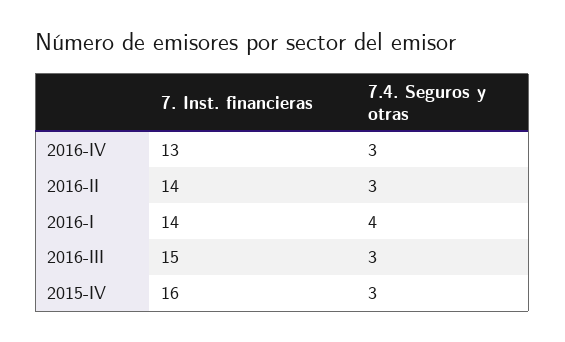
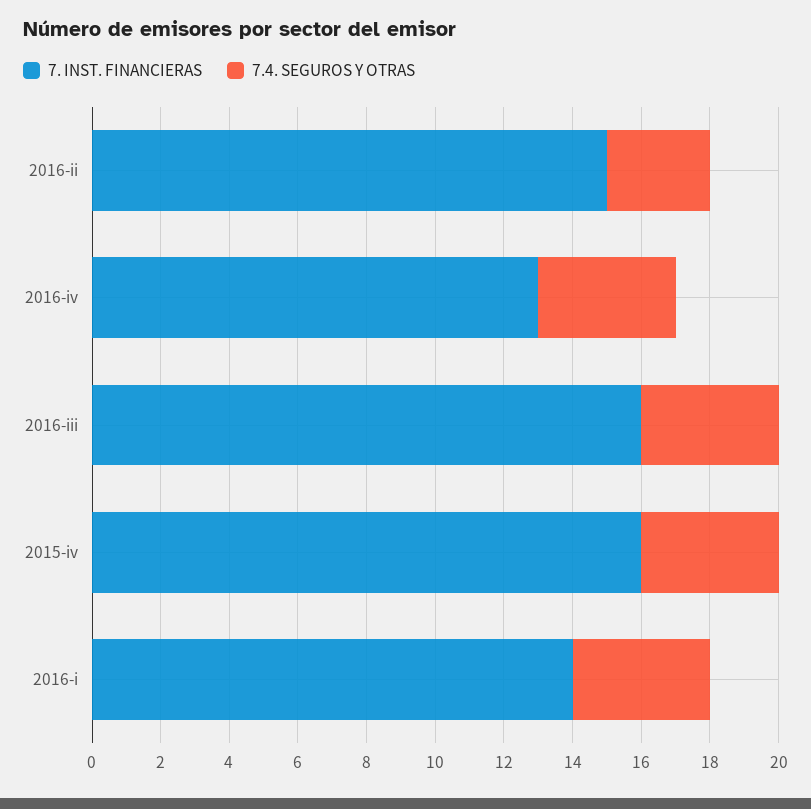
7.4. Seguros y otras, 2016-IV: 3 -> 4
7. Inst. financieras, 2016-II: 14 -> 15
7. Inst. financieras, 2016-III: 15 -> 16
7.4. Seguros y otras, 2016-III: 3 -> 4
7.4. Seguros y otras, 2015-IV: 3 -> 4

